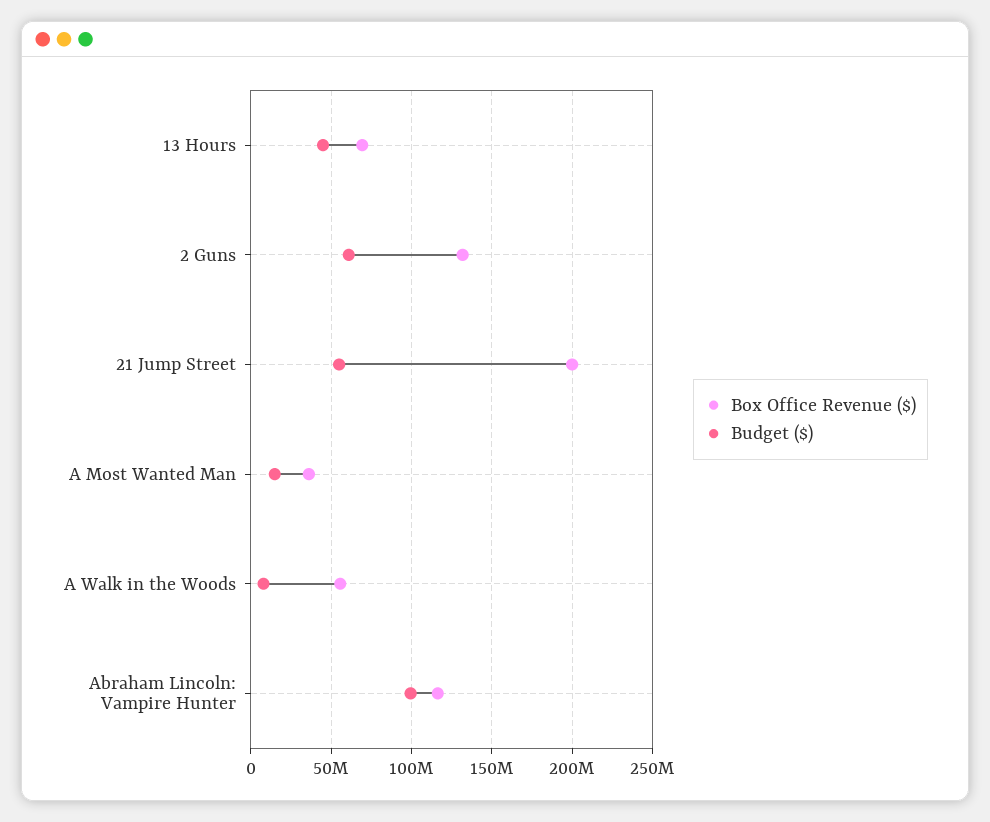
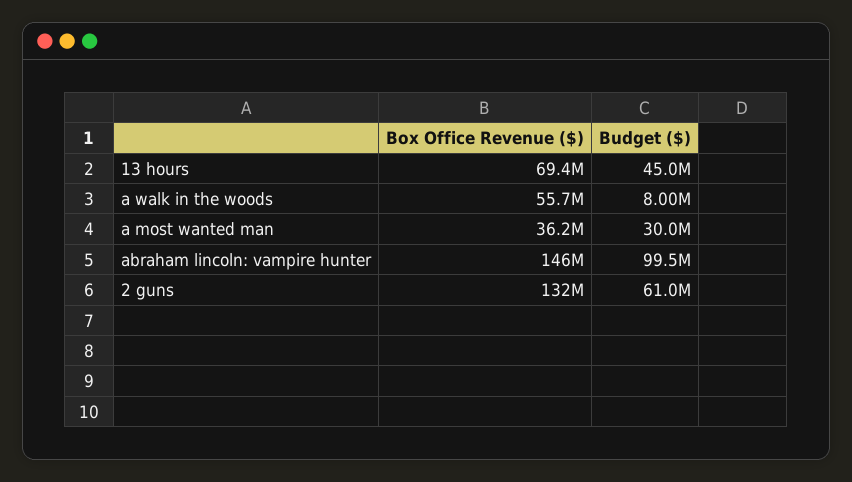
Box Office Revenue ($), 21 Jump Street: 200000000 -> none
Budget ($), 21 Jump Street: 55000000 -> none
Budget ($), A Most Wanted Man: 15000000 -> 30000000
Box Office Revenue ($), Abraham Lincoln: Vampire Hunter: 115000000 -> 146000000

